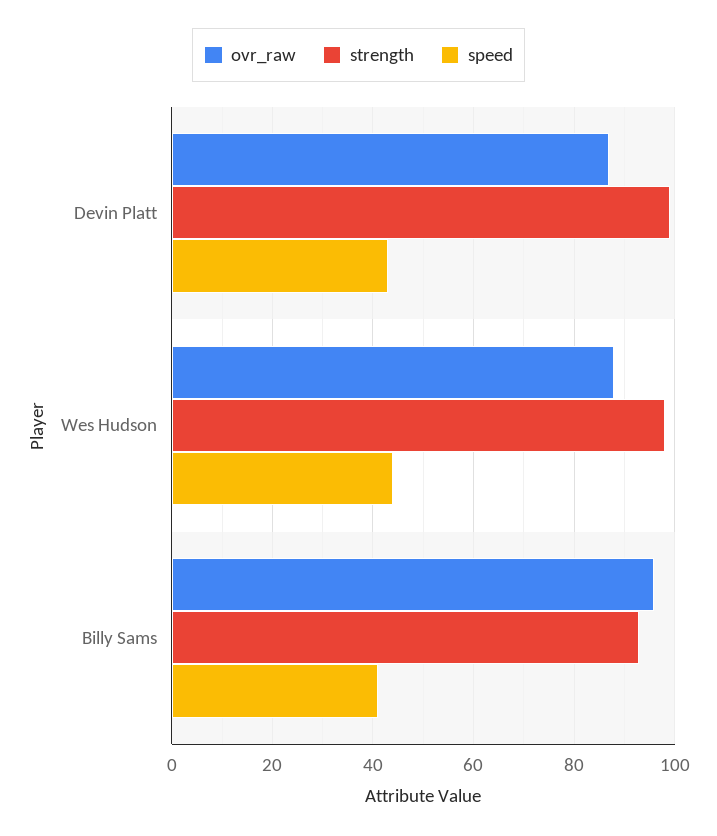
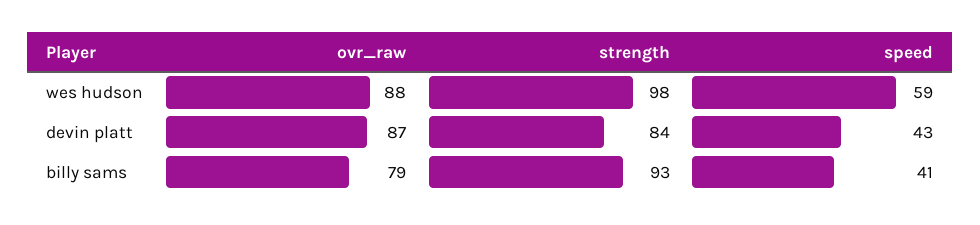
strength, Devin Platt: 100 -> 84
speed, Wes Hudson: 45 -> 59
ovr_raw, Billy Sams: 95 -> 79

